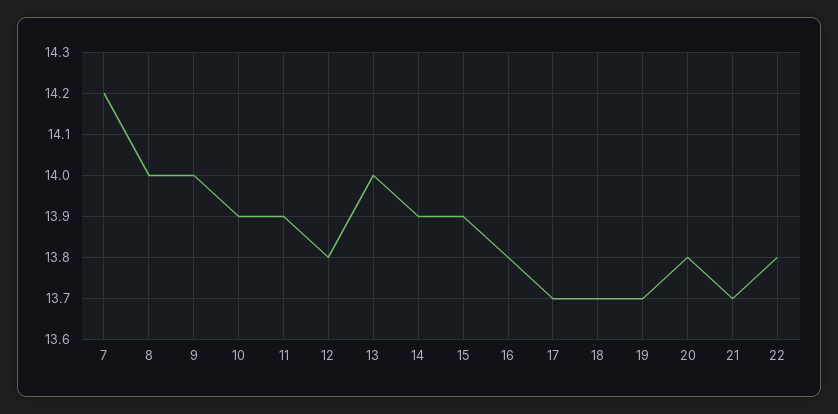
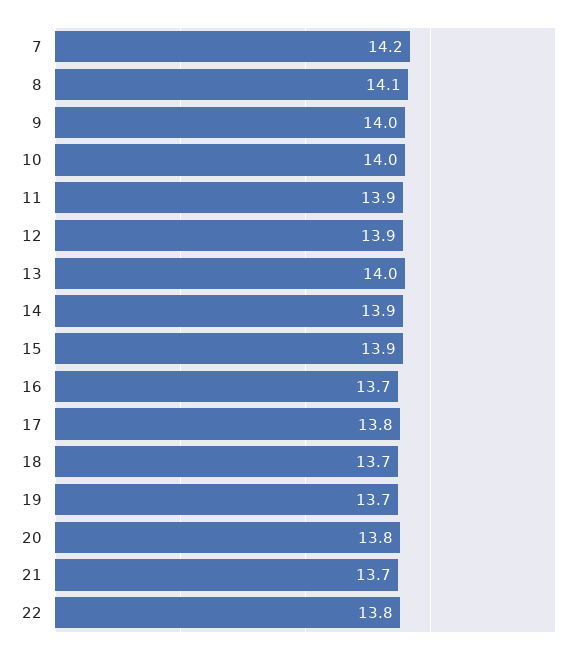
8: 14 -> 14.1
10: 13.9 -> 14
12: 13.8 -> 13.9
16: 13.8 -> 13.7
17: 13.7 -> 13.8

